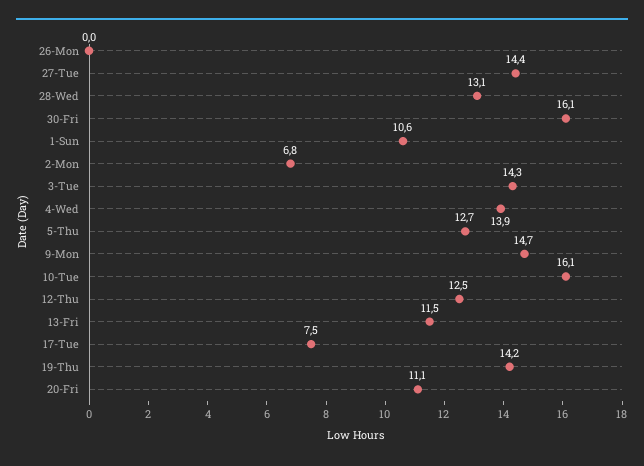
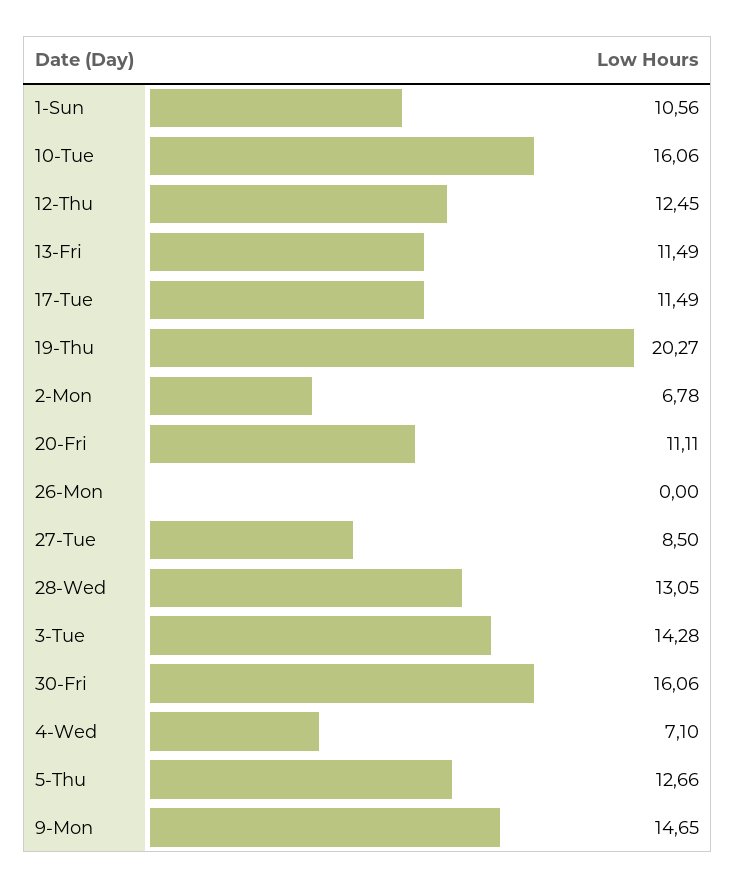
27-Tue: 14.4 -> 8.5
4-Wed: 13.9 -> 7.1
17-Tue: 7.5 -> 11.49
19-Thu: 14.2 -> 20.27

